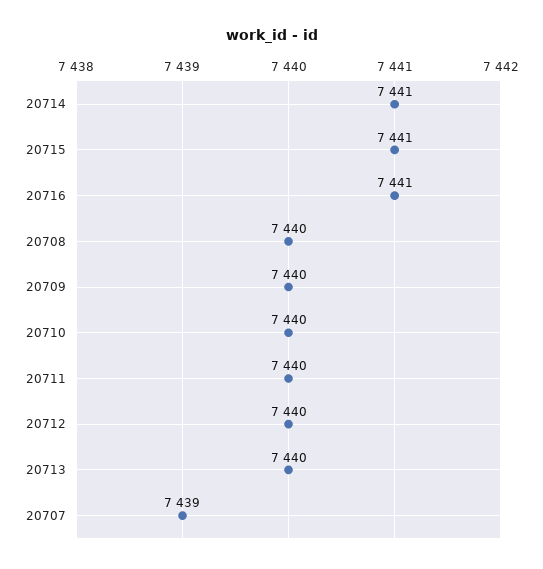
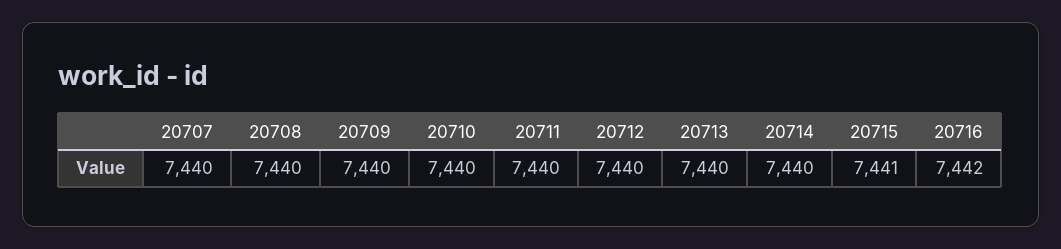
20714: 7441 -> 7440
20716: 7441 -> 7442
20707: 7439 -> 7440

